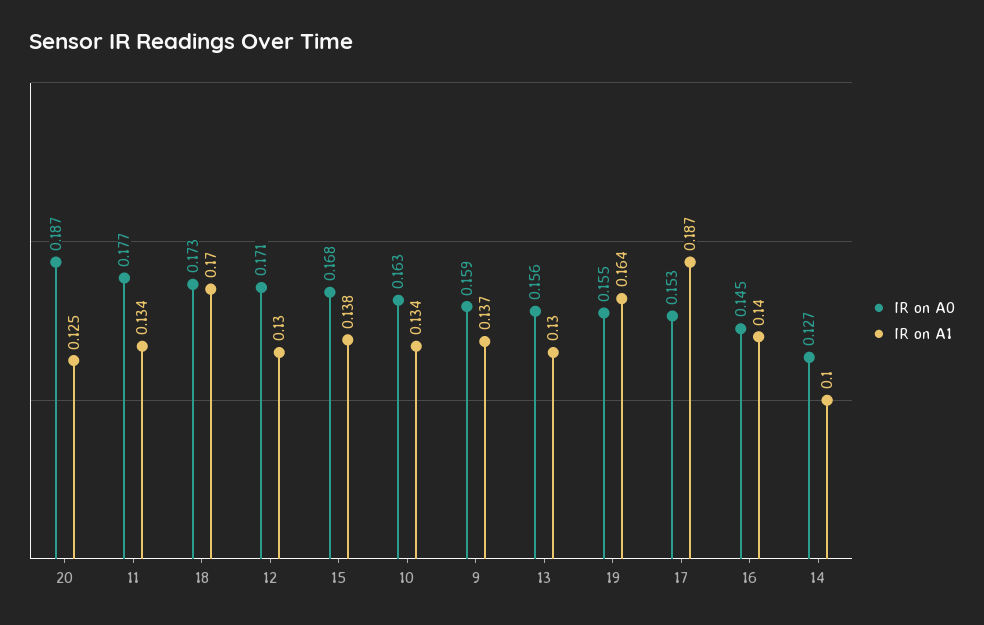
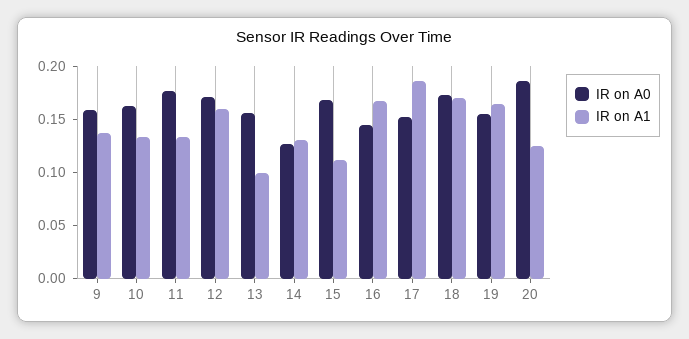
IR on A1, 12: 0.13 -> 0.16
IR on A1, 15: 0.138 -> 0.11
IR on A1, 13: 0.13 -> 0.1
IR on A1, 16: 0.14 -> 0.17
IR on A1, 14: 0.1 -> 0.13

